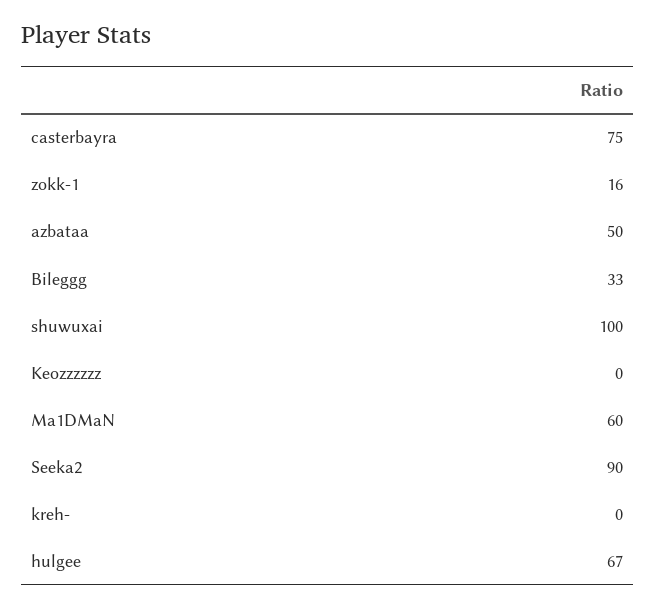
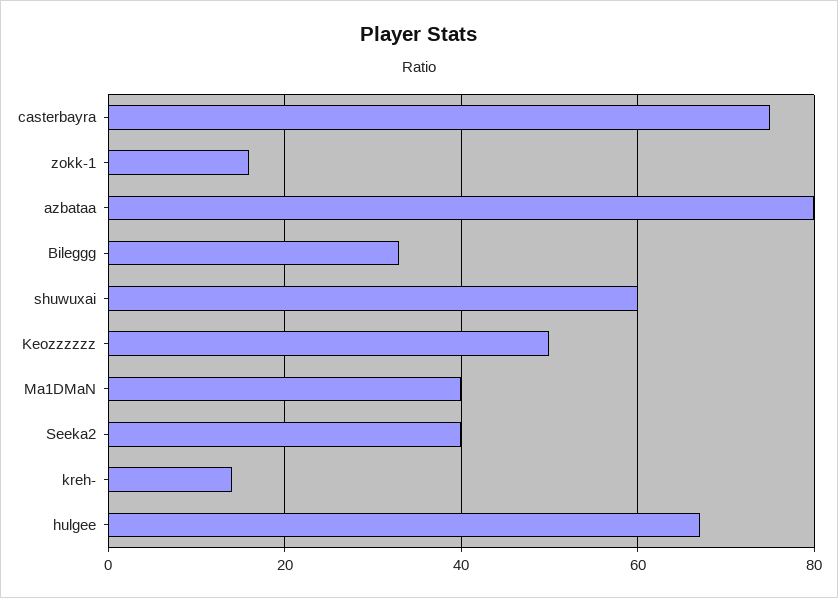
azbataa: 50 -> 80
shuwuxai: 100 -> 60
Keozzzzzz: 0 -> 50
Ma1DMaN: 60 -> 40
Seeka2: 90 -> 40
kreh-: 0 -> 15

